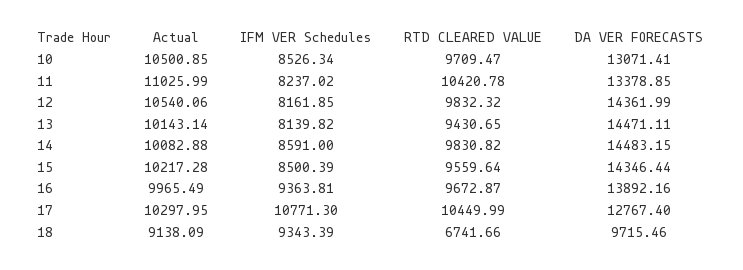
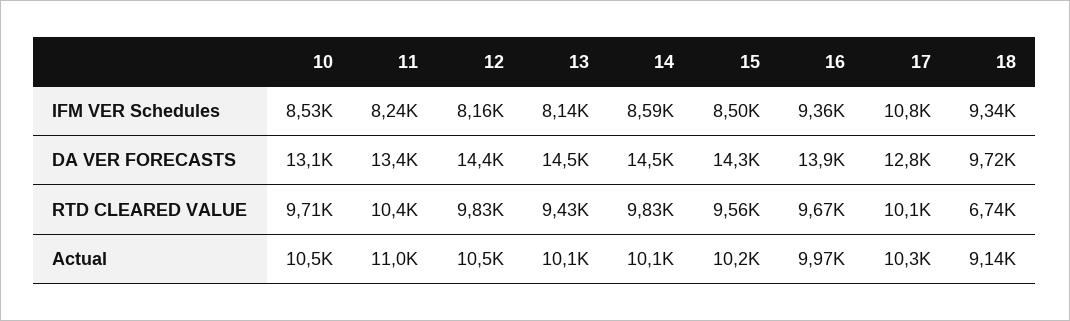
RTD CLEARED VALUE, 17: 10449.99 -> 10100

